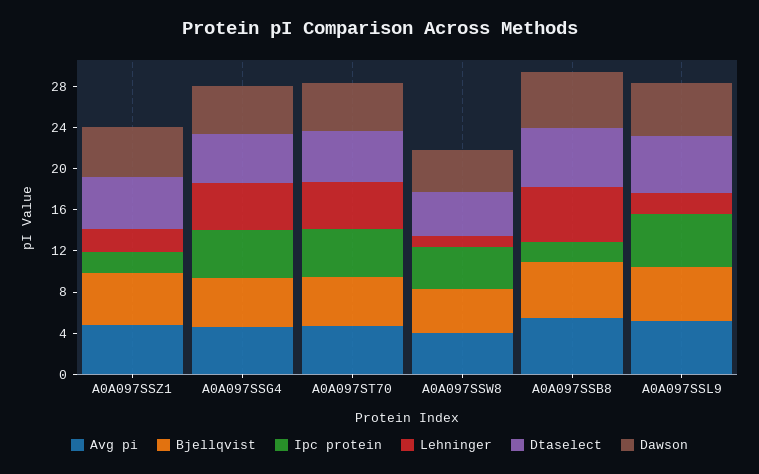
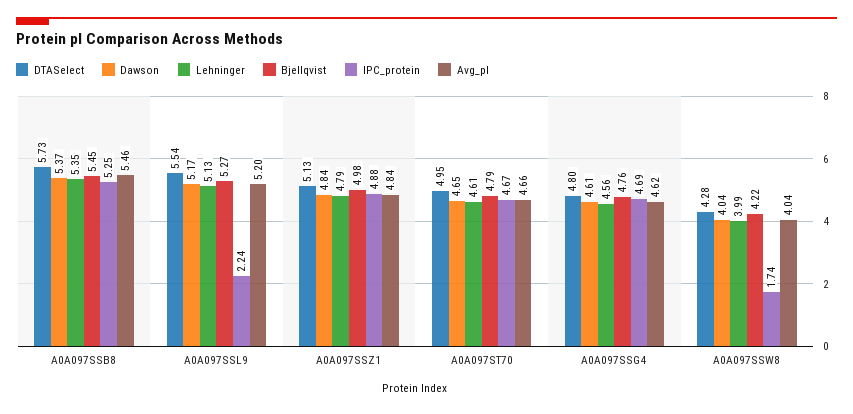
Ipc protein, A0A097SSZ1: 2 -> 4.88
Lehninger, A0A097SSZ1: 2 -> 4.79
Ipc protein, A0A097SSW8: 4 -> 1.74
Lehninger, A0A097SSW8: 1 -> 3.99
Ipc protein, A0A097SSB8: 2 -> 5.25
Ipc protein, A0A097SSL9: 5 -> 2.24
Lehninger, A0A097SSL9: 2 -> 5.13

